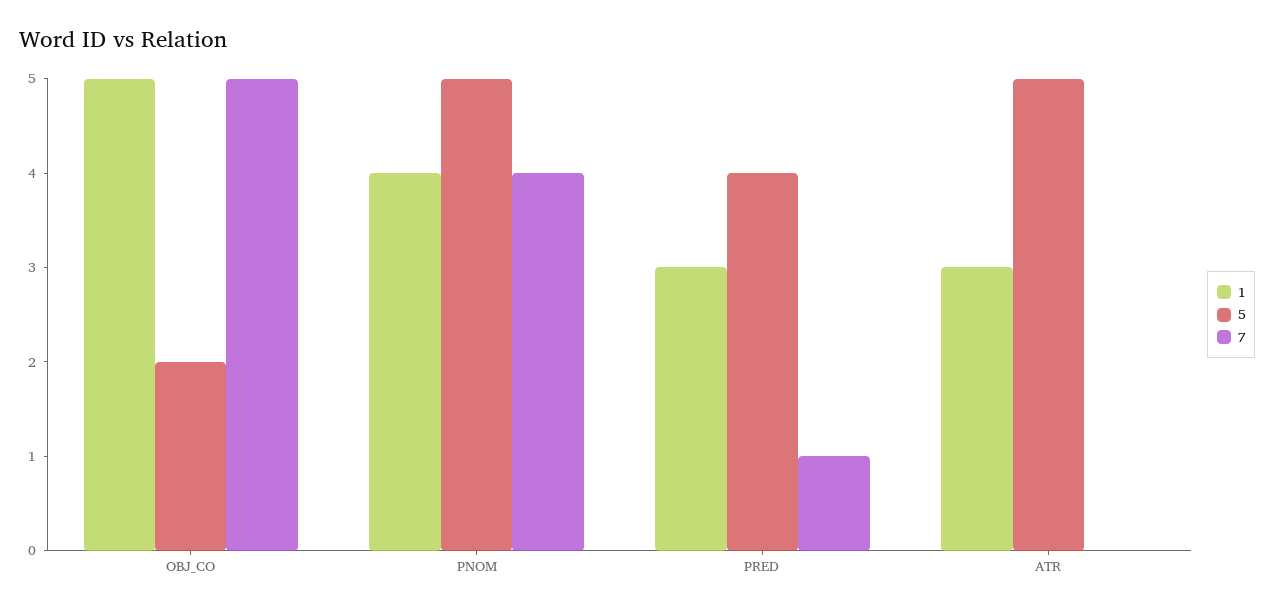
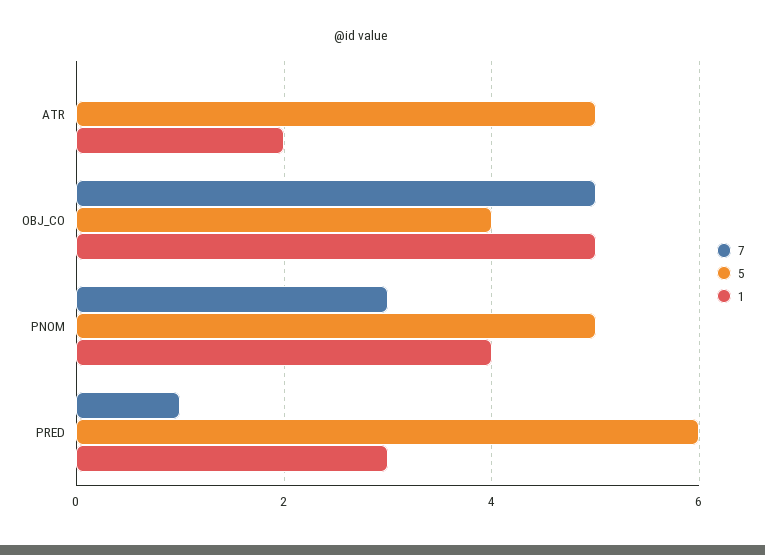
5, OBJ_CO: 2 -> 4
7, PNOM: 4 -> 3
5, PRED: 4 -> 6
1, ATR: 3 -> 2

